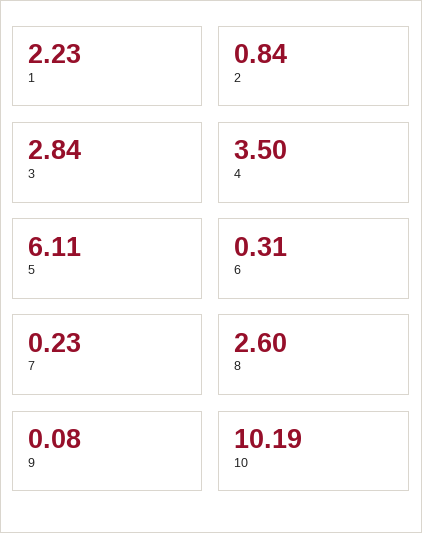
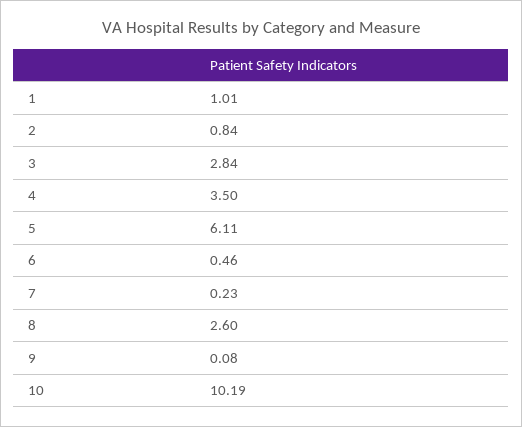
1: 2.23 -> 1.01
6: 0.31 -> 0.46

